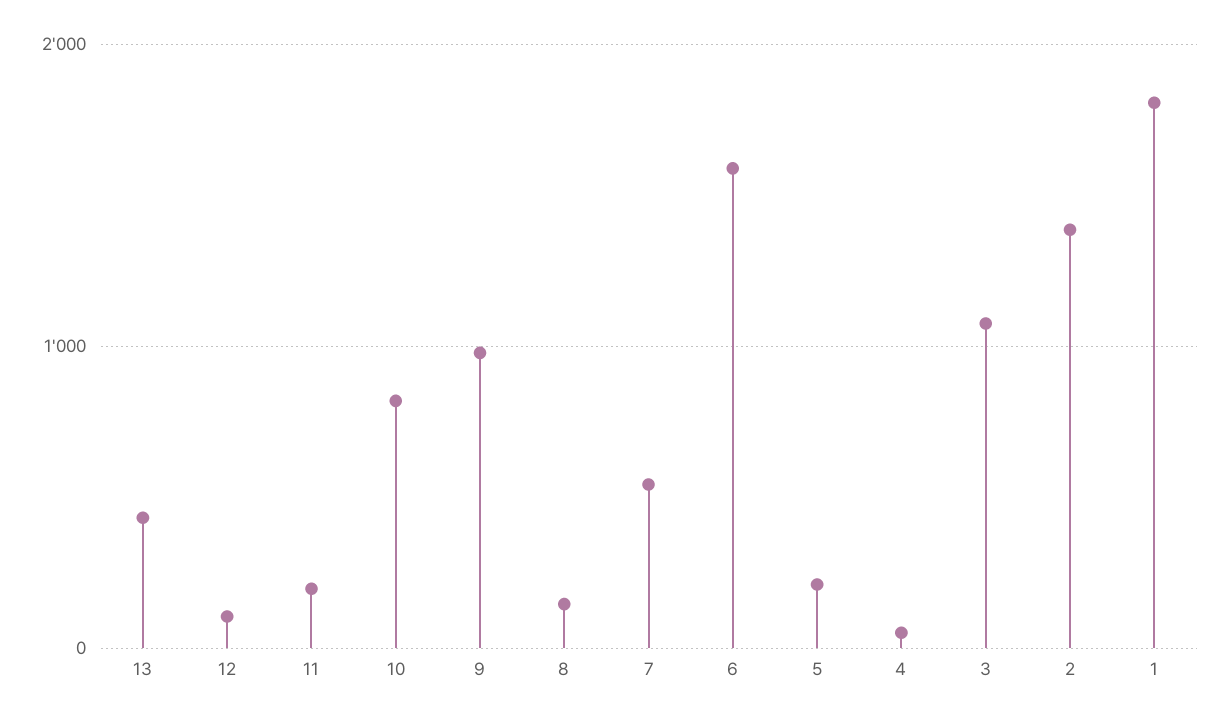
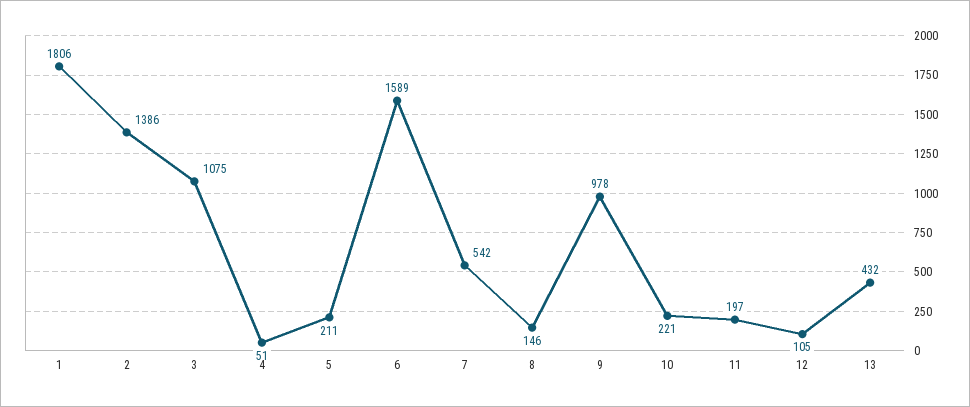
10: 800 -> 221

